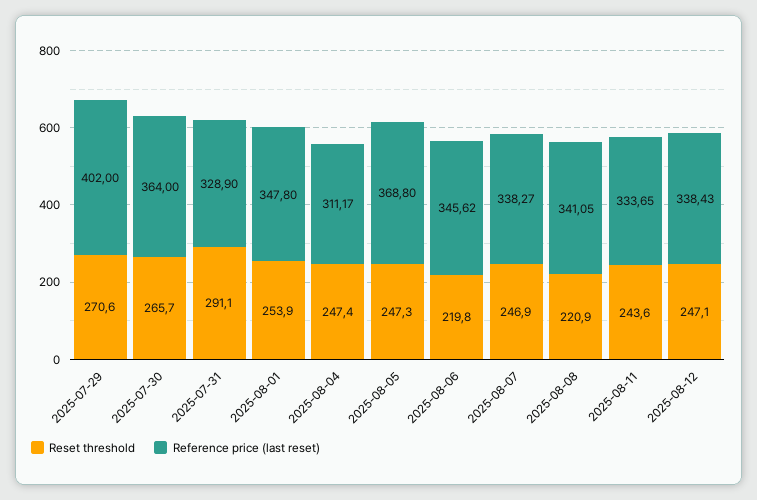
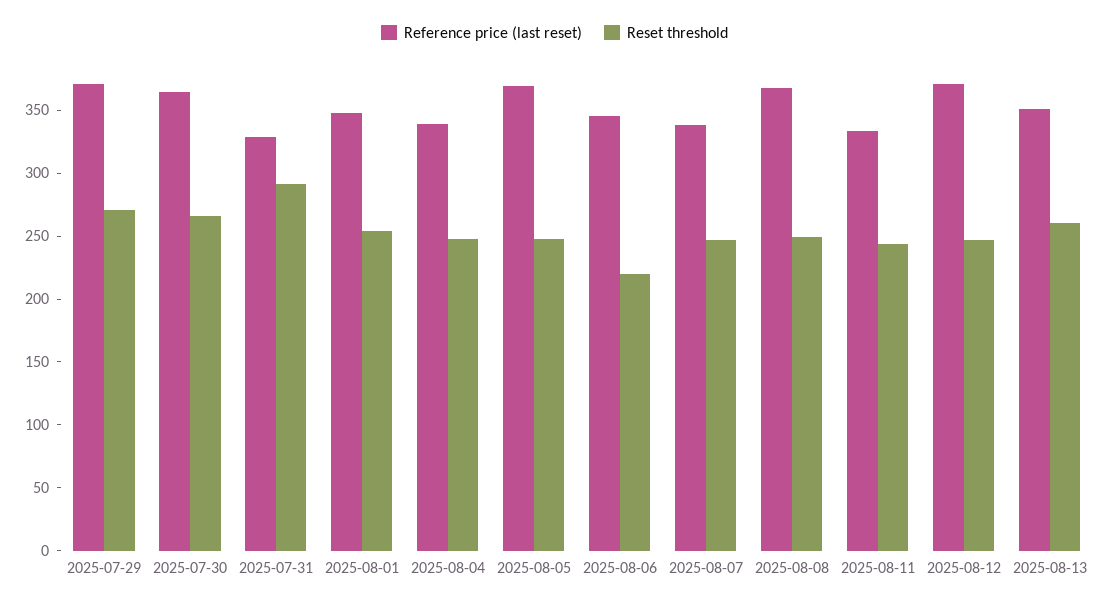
Reference price (last reset), 2025-07-29: 402 -> 370
Reference price (last reset), 2025-08-04: 311.17 -> 340
Reset threshold, 2025-08-08: 220.9 -> 250
Reference price (last reset), 2025-08-08: 341.05 -> 370
Reference price (last reset), 2025-08-12: 338.43 -> 370
Reference price (last reset), 2025-08-13: none -> 350
Reset threshold, 2025-08-13: none -> 260

